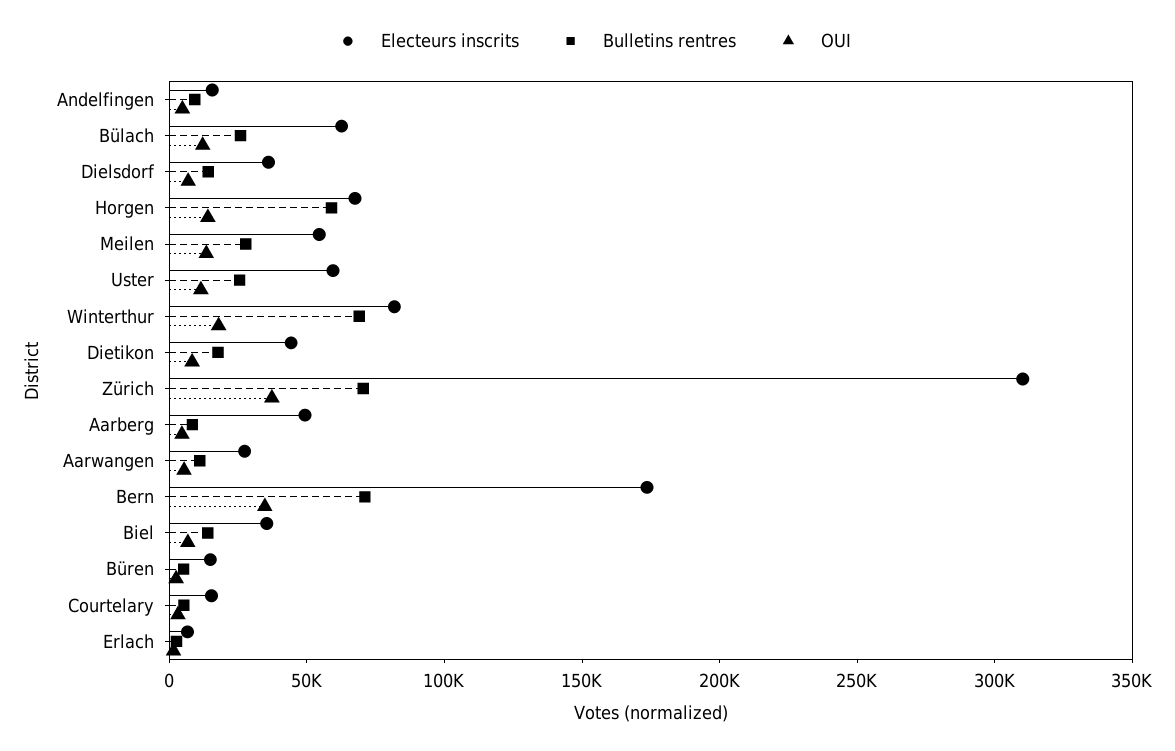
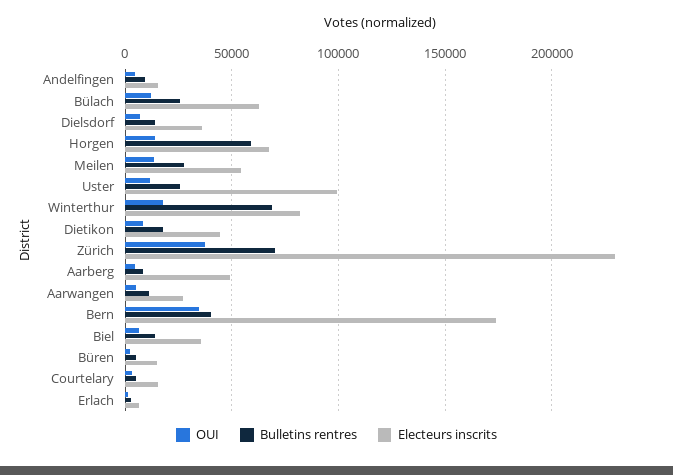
Electeurs inscrits, Uster: 60000 -> 100000
Electeurs inscrits, Zürich: 310000 -> 230000
Bulletins rentres, Bern: 70000 -> 40000

